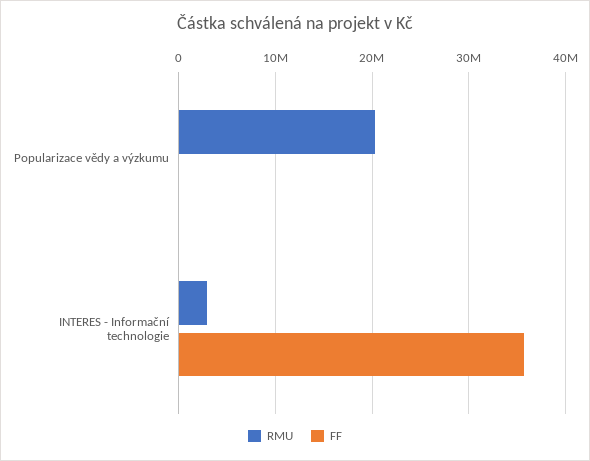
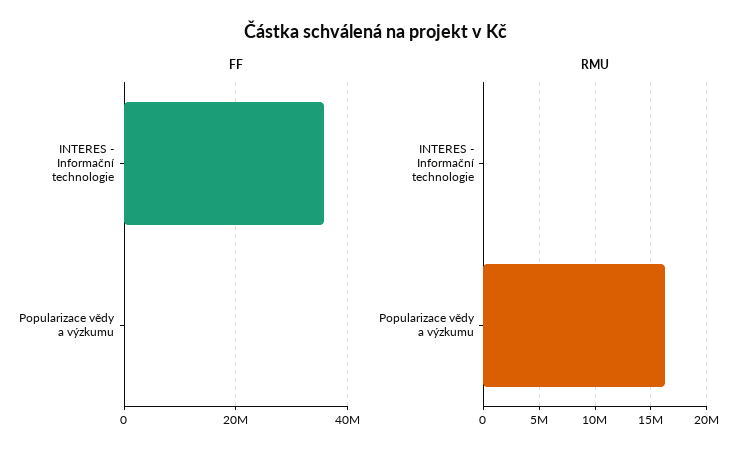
RMU, Popularizace vědy a výzkumu: 20000000 -> 16000000
RMU, INTERES - Informační technologie: 3000000 -> 0

